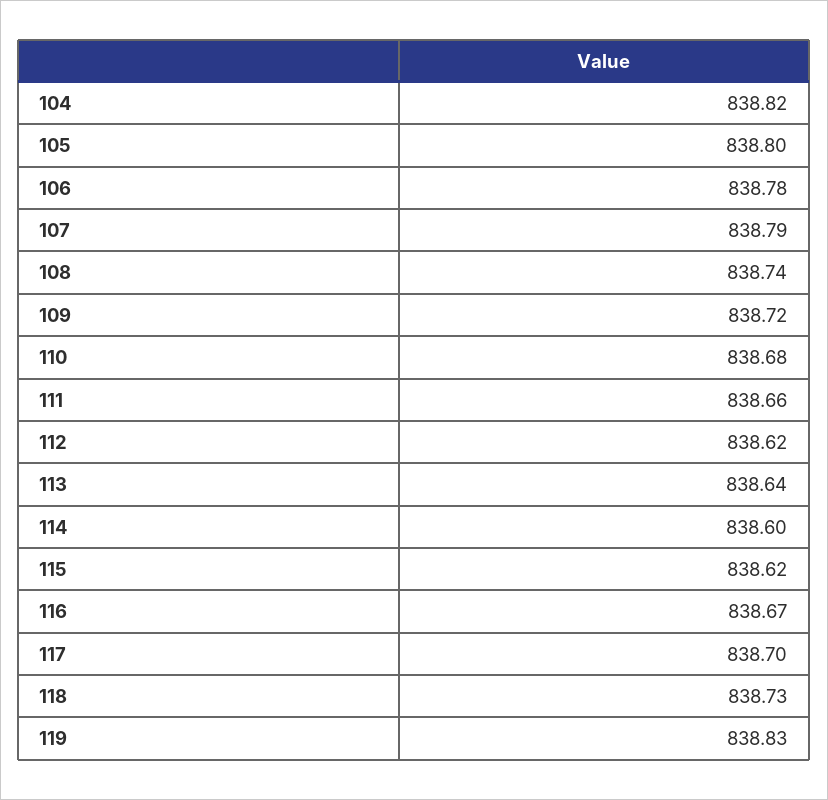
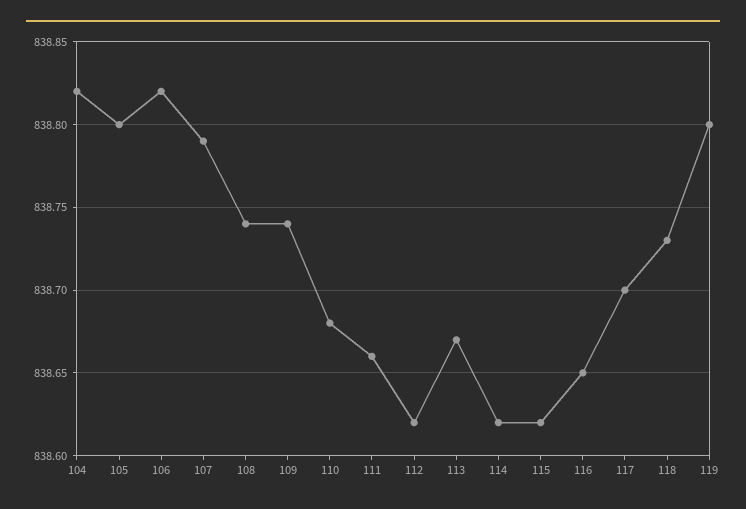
106: 838.78 -> 838.82
109: 838.72 -> 838.74
113: 838.64 -> 838.67
114: 838.6 -> 838.62
116: 838.67 -> 838.65
119: 838.83 -> 838.8

